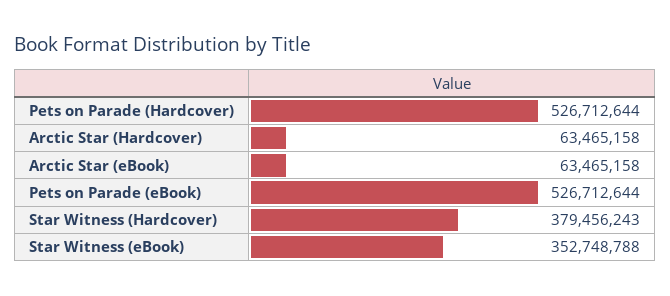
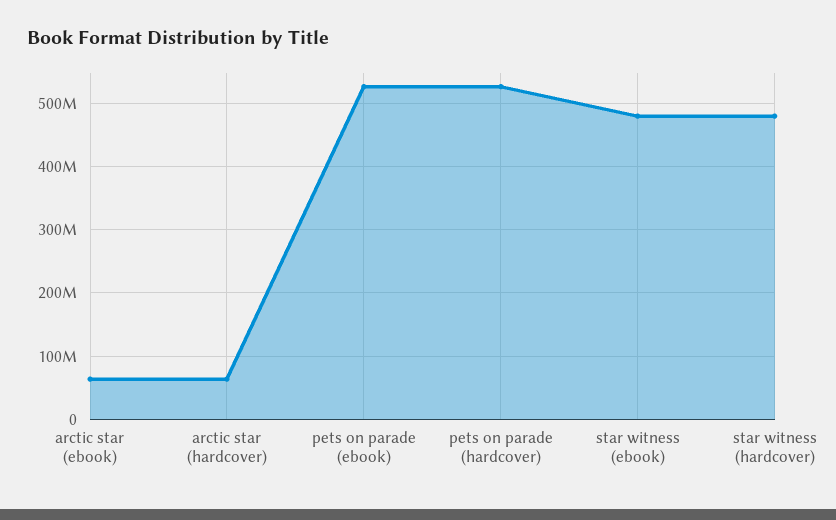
Star Witness (Hardcover): 379456243 -> 480000000
Star Witness (eBook): 352748788 -> 480000000

